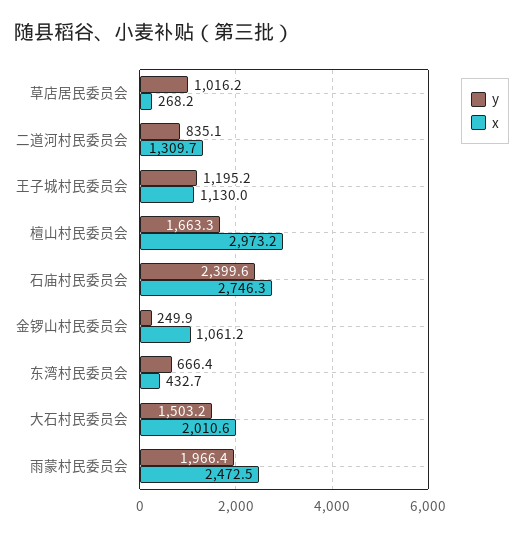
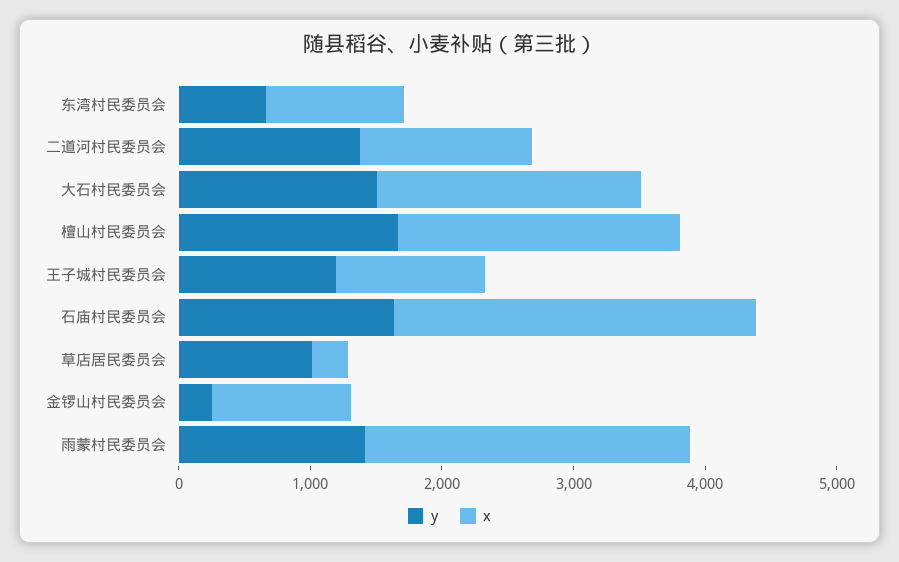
y, 二道河村民委员会: 835.1 -> 1400
x, 檀山村民委员会: 2973.2 -> 2200
y, 石庙村民委员会: 2399.6 -> 1600
x, 东湾村民委员会: 432.7 -> 1000
y, 雨蒙村民委员会: 1966.4 -> 1400

